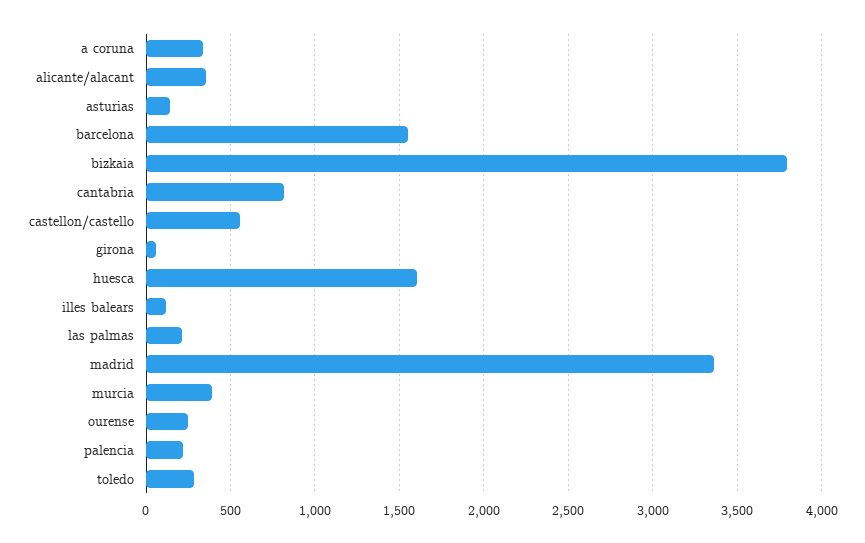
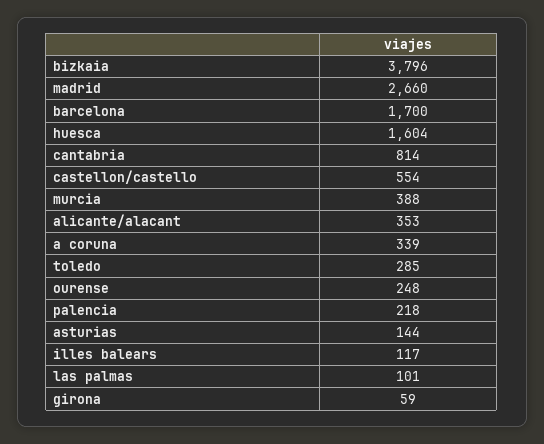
barcelona: 1550 -> 1700
las palmas: 200 -> 101
madrid: 3350 -> 2660

